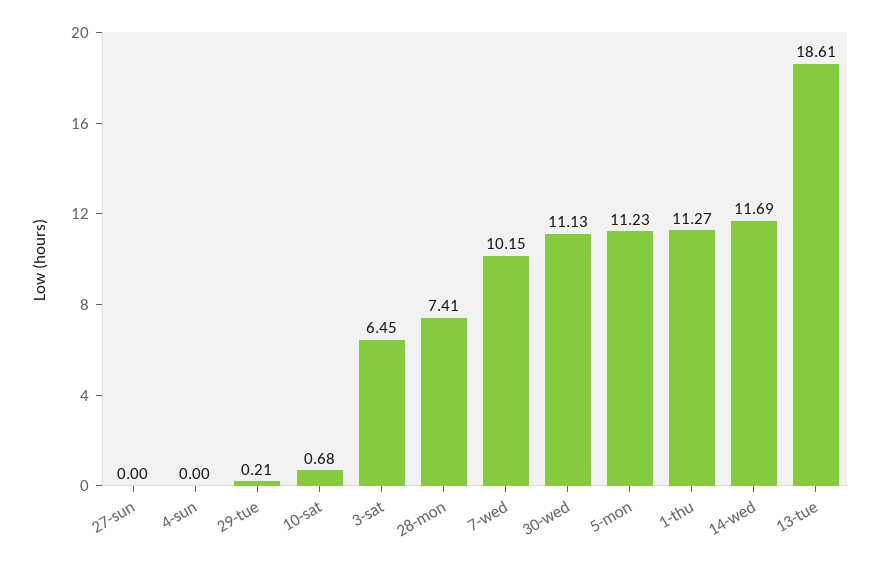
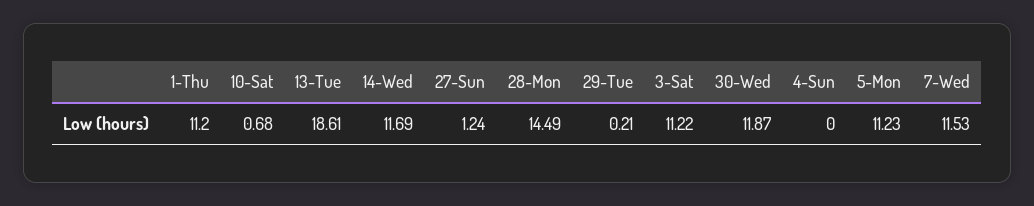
27-sun: 0 -> 1.24
3-sat: 6.45 -> 11.22
28-mon: 7.41 -> 14.49
7-wed: 10.15 -> 11.53
30-wed: 11.13 -> 11.87
1-thu: 11.27 -> 11.2

